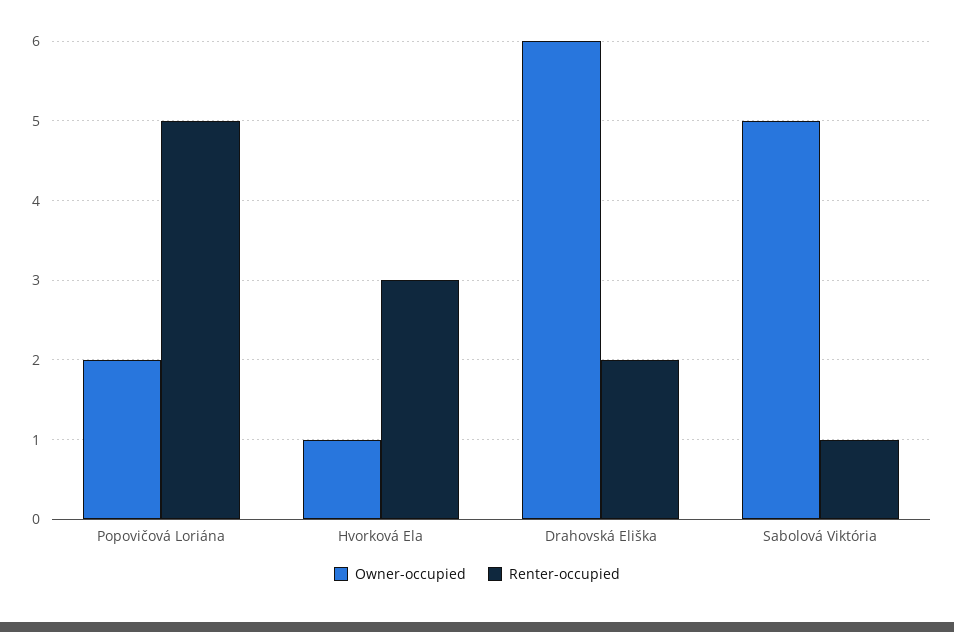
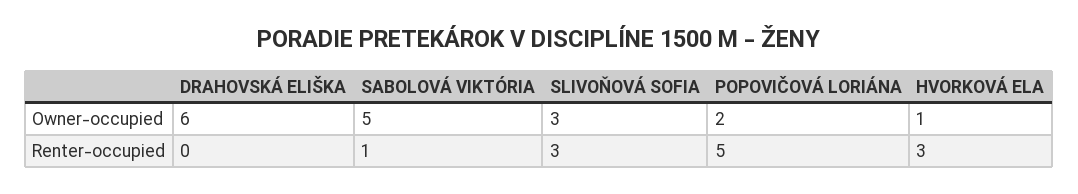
Renter-occupied, Drahovská Eliška: 2 -> 0
Owner-occupied, SLIVOŇOVÁ SOFIA: none -> 3
Renter-occupied, SLIVOŇOVÁ SOFIA: none -> 3

